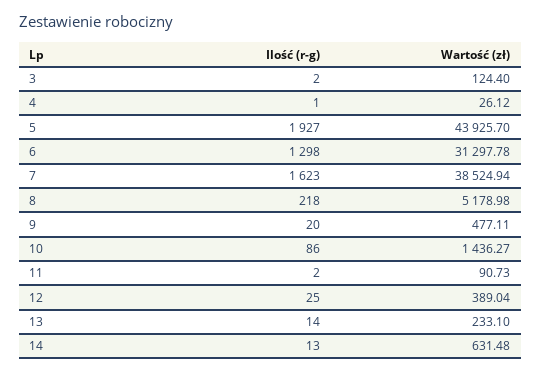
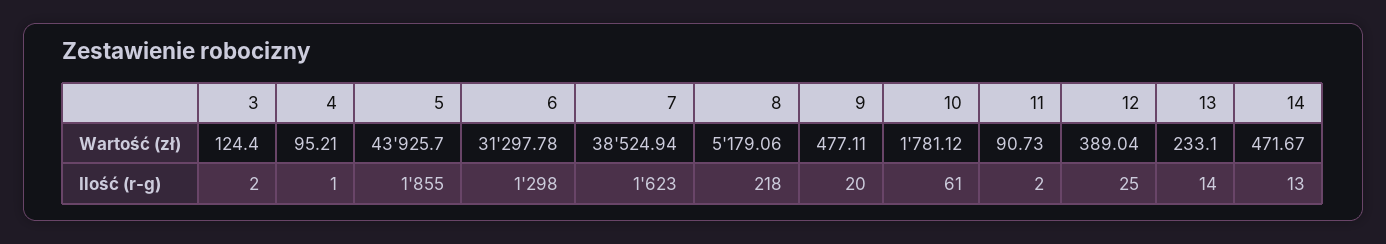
Wartość (zł), 4: 26.12 -> 95.21
Ilość (r-g), 5: 1927 -> 1855
Wartość (zł), 8: 5178.98 -> 5179.06
Ilość (r-g), 10: 86 -> 61
Wartość (zł), 10: 1436.27 -> 1781.12
Wartość (zł), 14: 631.48 -> 471.67

